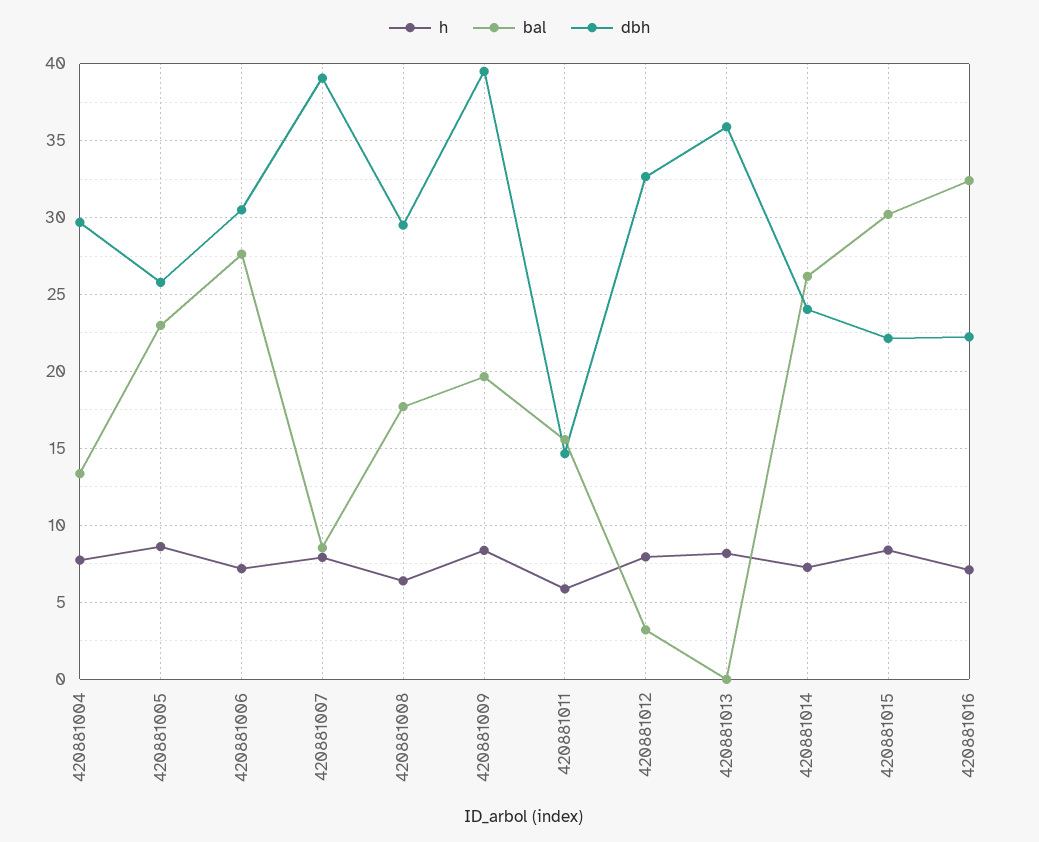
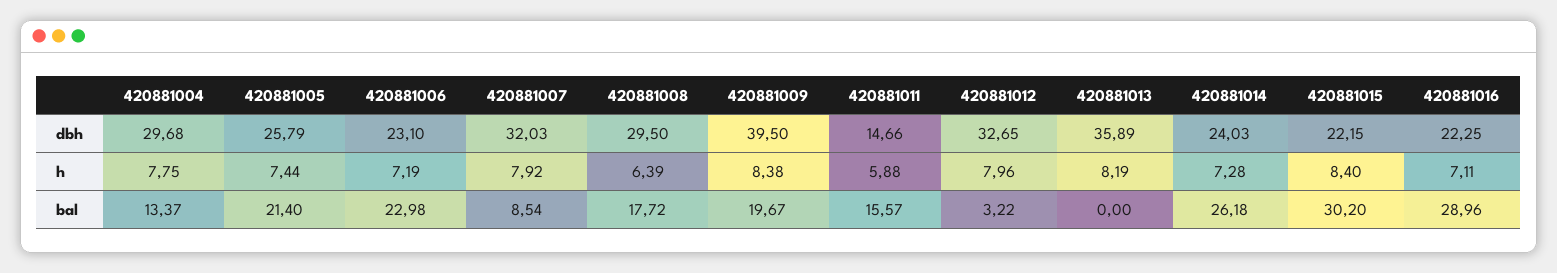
h, 420881005: 8.5 -> 7.44
bal, 420881005: 23 -> 21.4
bal, 420881006: 27.5 -> 22.98
dbh, 420881006: 30.5 -> 23.1
dbh, 420881007: 39 -> 32.03
bal, 420881016: 32.5 -> 28.96

